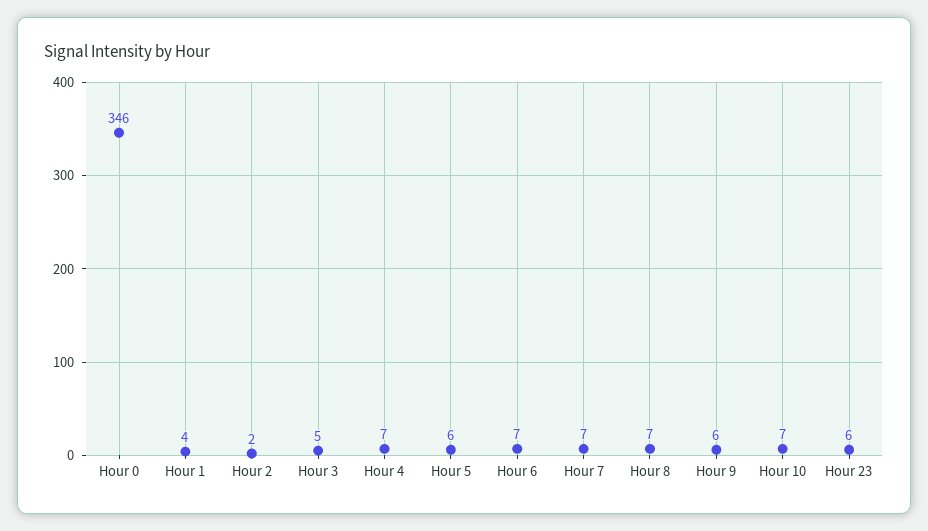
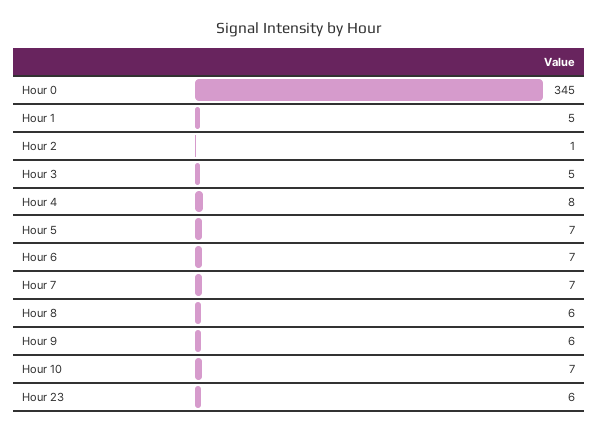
Hour 0: 346 -> 345
Hour 1: 4 -> 5
Hour 2: 2 -> 1
Hour 4: 7 -> 8
Hour 5: 6 -> 7
Hour 8: 7 -> 6

